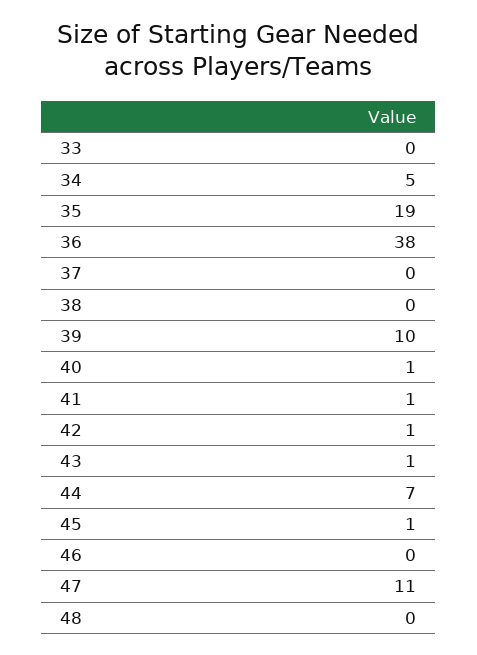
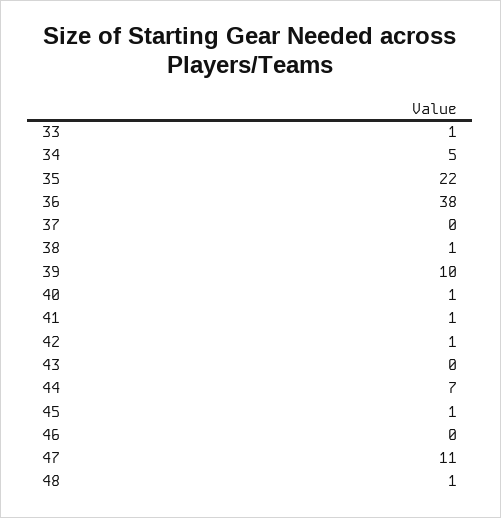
33: 0 -> 1
35: 19 -> 22
38: 0 -> 1
43: 1 -> 0
48: 0 -> 1

